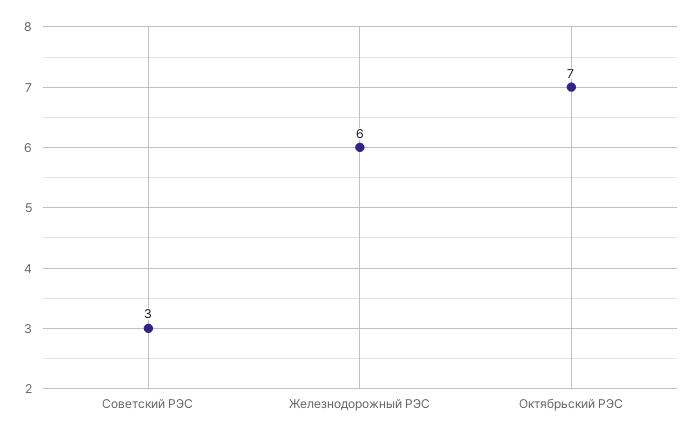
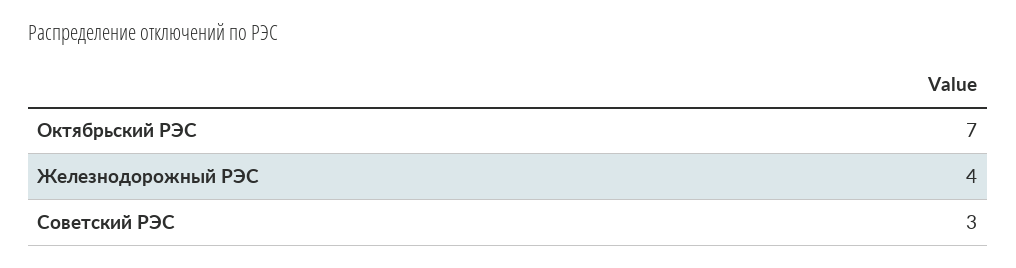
Железнодорожный РЭС: 6 -> 4

